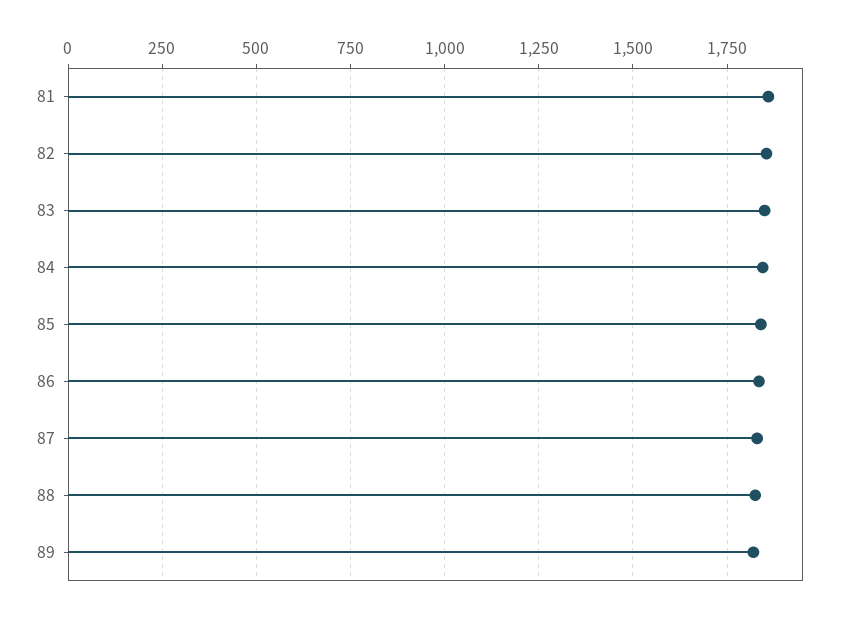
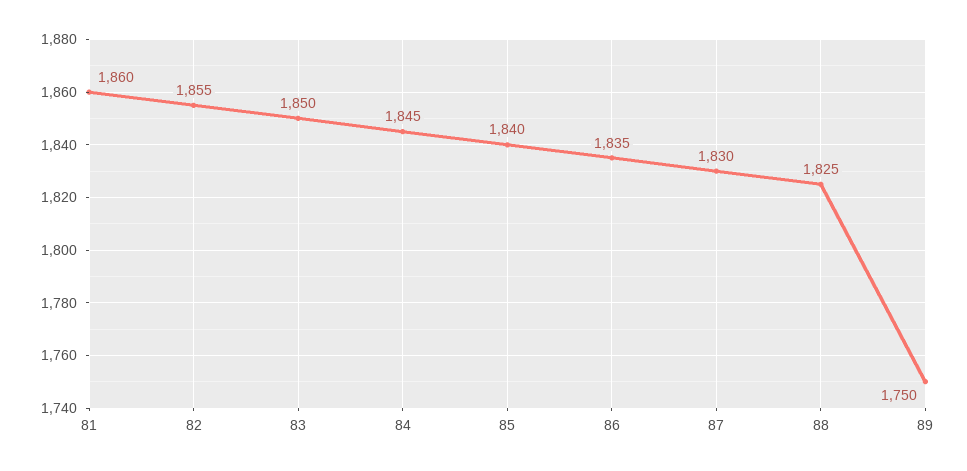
89: 1825 -> 1750

